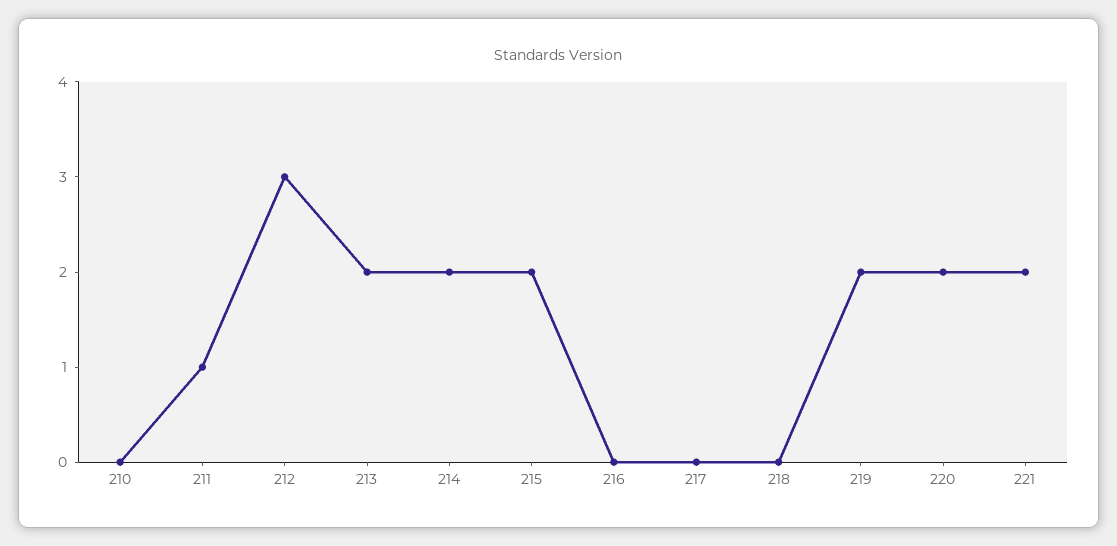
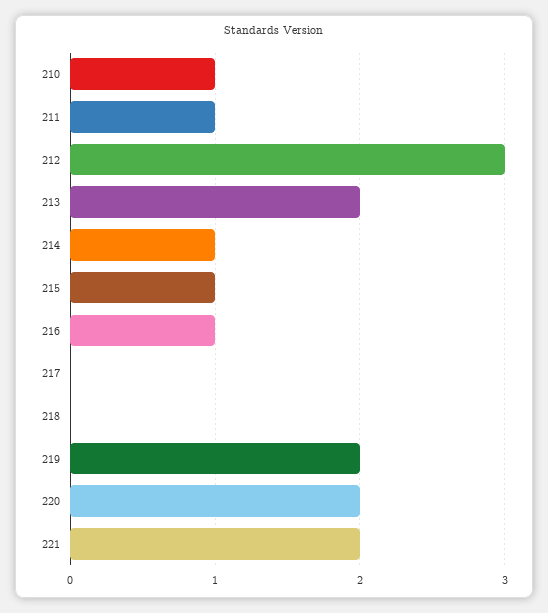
210: 0 -> 1
214: 2 -> 1
215: 2 -> 1
216: 0 -> 1

